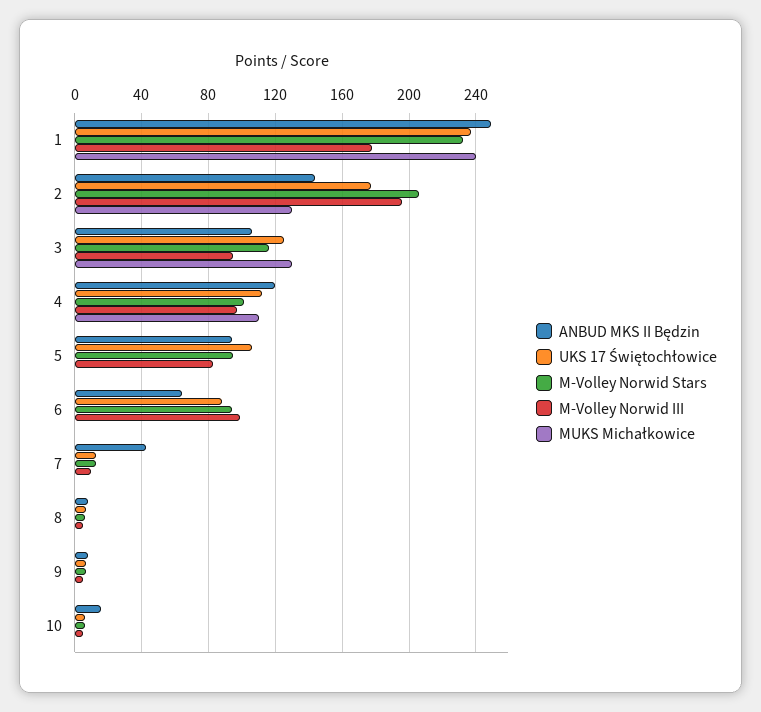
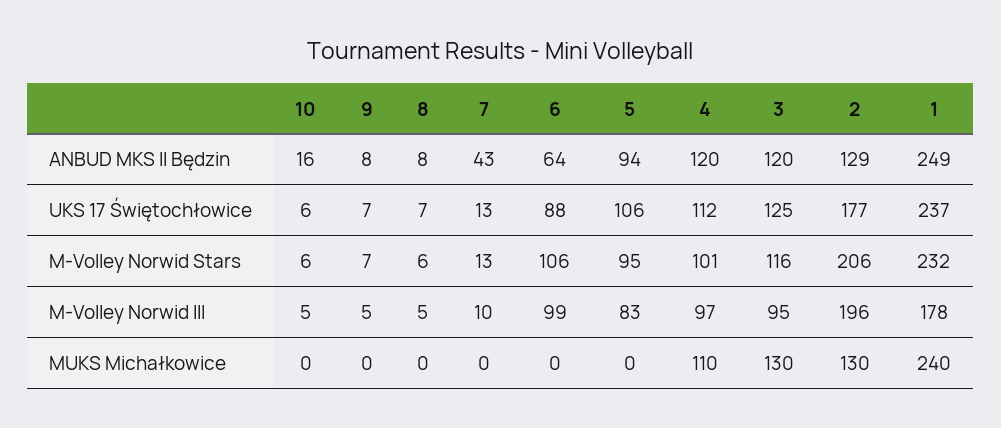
ANBUD MKS II Będzin, 2: 145 -> 129
ANBUD MKS II Będzin, 3: 105 -> 120
M-Volley Norwid Stars, 6: 95 -> 106

